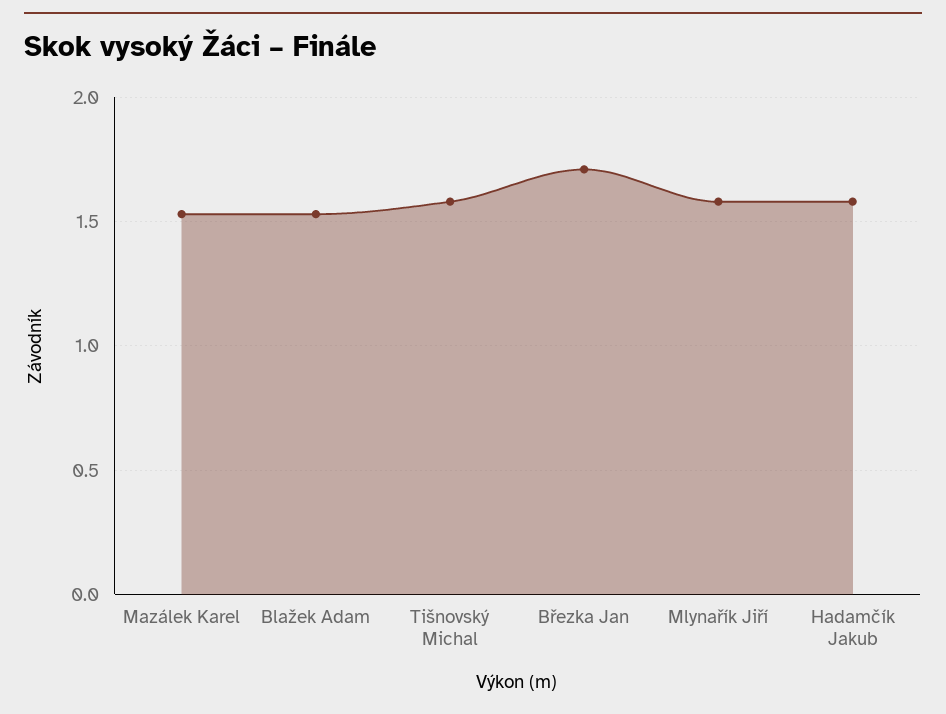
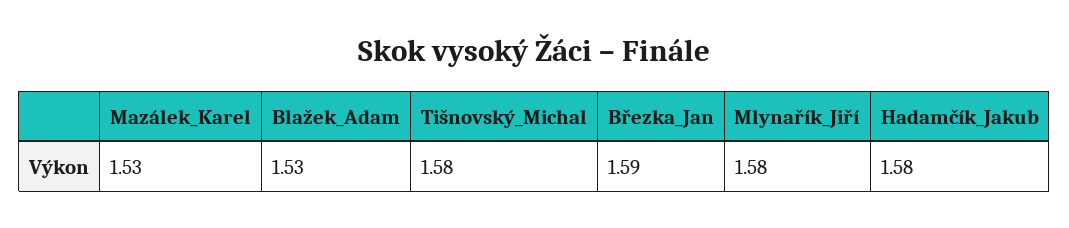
Březka Jan: 1.7 -> 1.59

